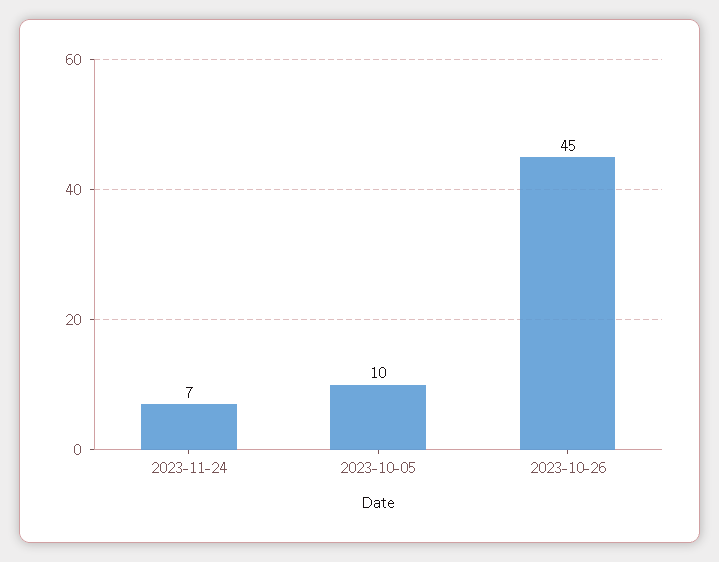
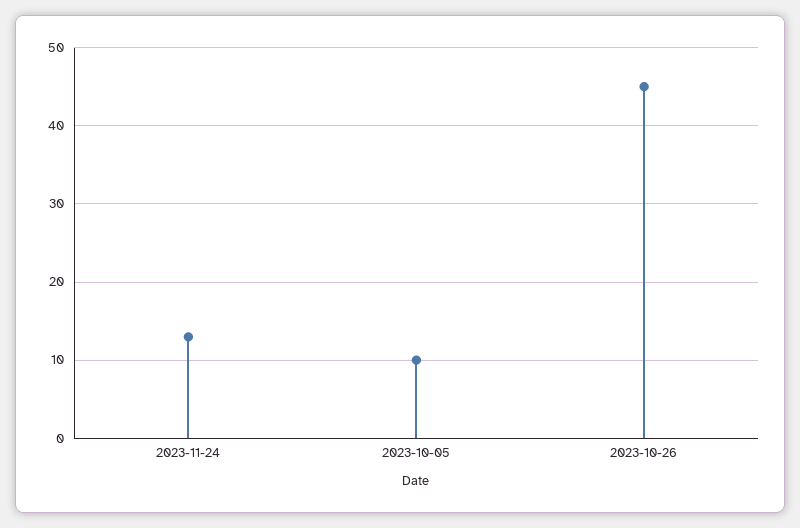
2023-11-24: 7 -> 13

